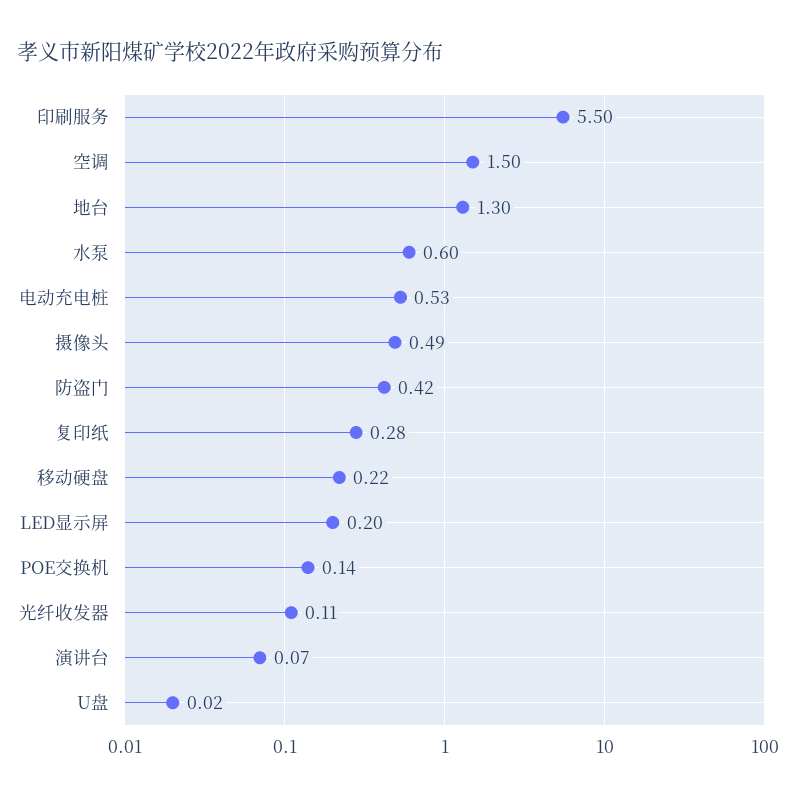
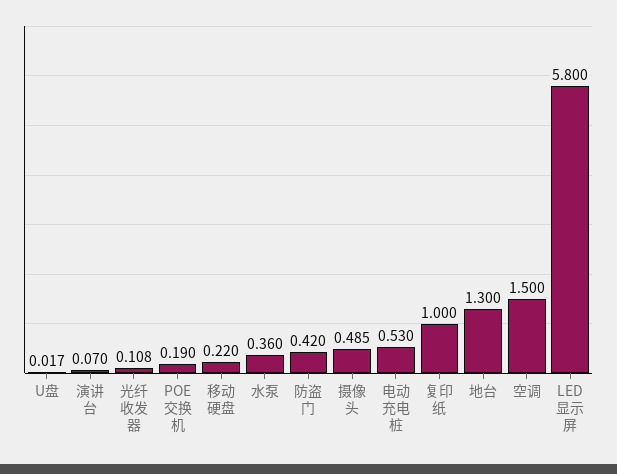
印刷服务: 5.5 -> none
水泵: 0.6 -> 0.36
复印纸: 0.28 -> 1
LED显示屏: 0.2 -> 5.8
POE交换机: 0.14 -> 0.19

